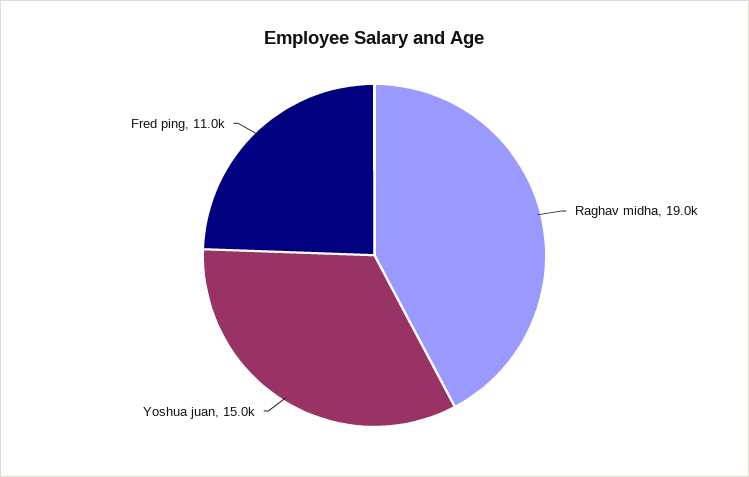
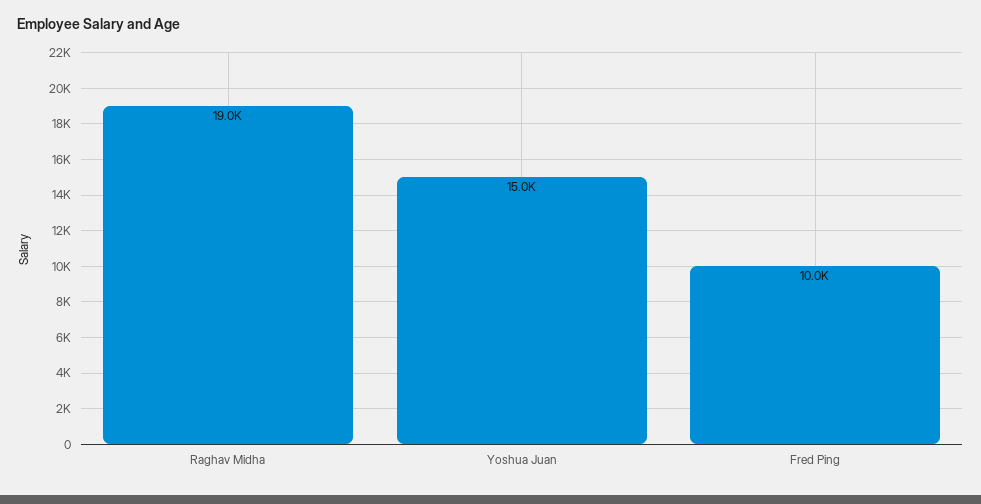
Fred ping: 11000 -> 10000

